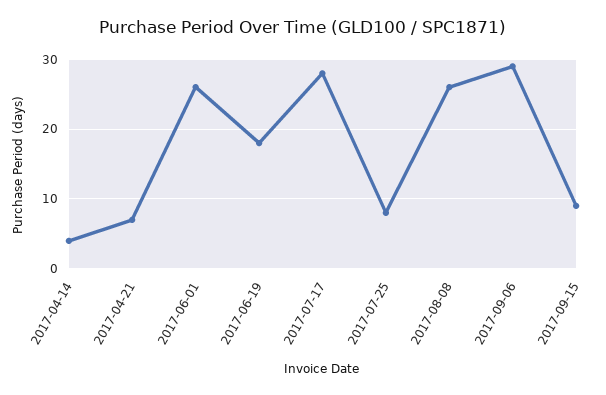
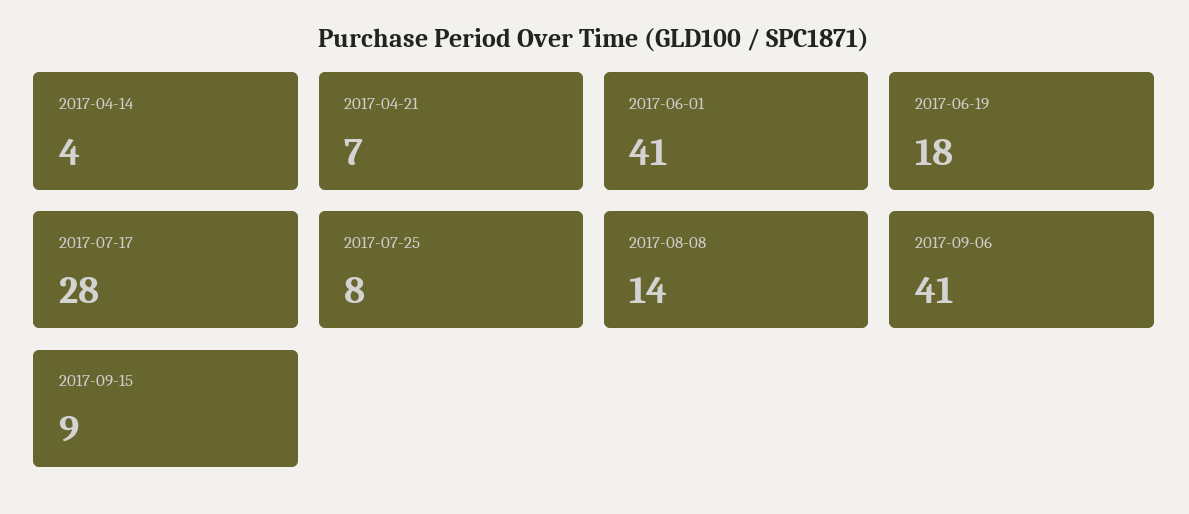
2017-06-01: 26 -> 41
2017-08-08: 26 -> 14
2017-09-06: 29 -> 41

